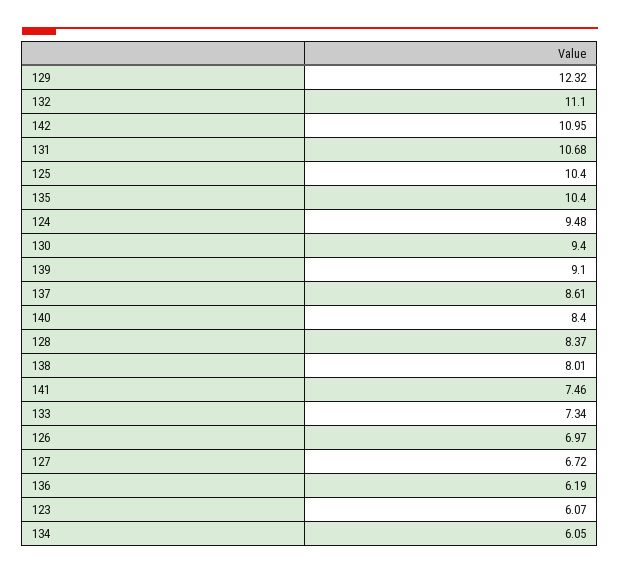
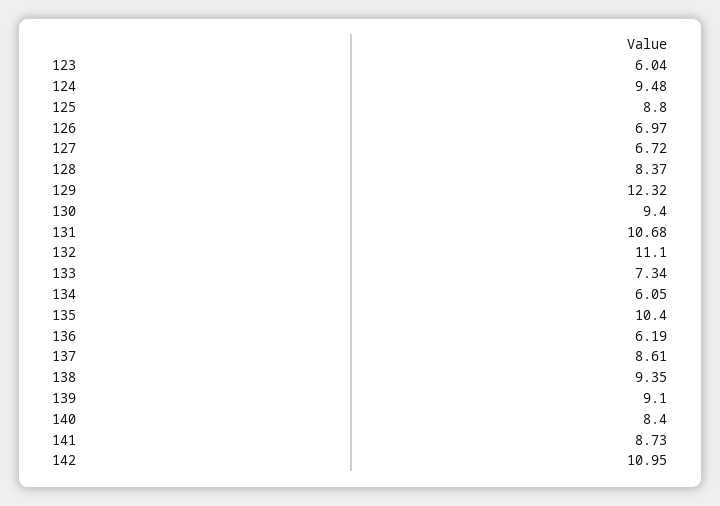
125: 10.4 -> 8.8
138: 8.01 -> 9.35
141: 7.46 -> 8.73
123: 6.07 -> 6.04

